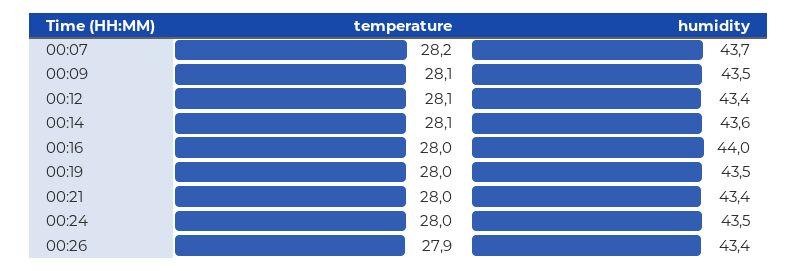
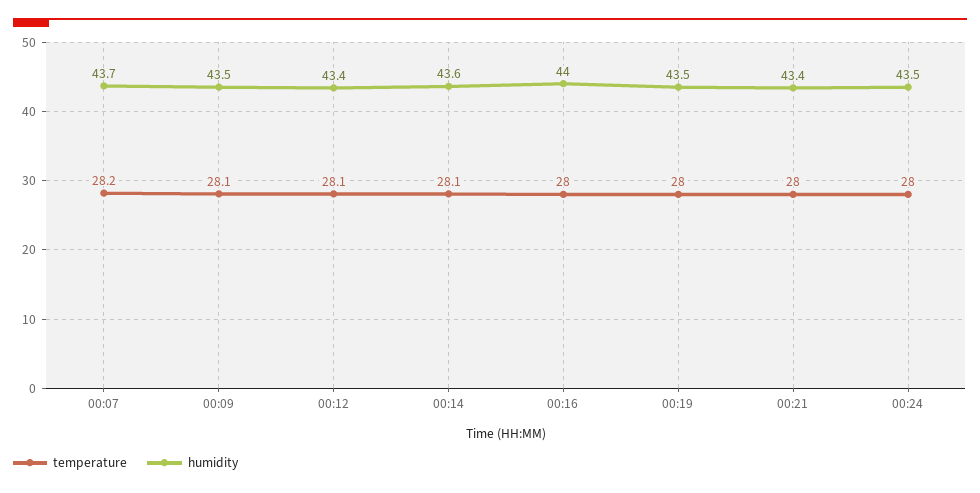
temperature, 00:26: 27.9 -> none
humidity, 00:26: 43.4 -> none

